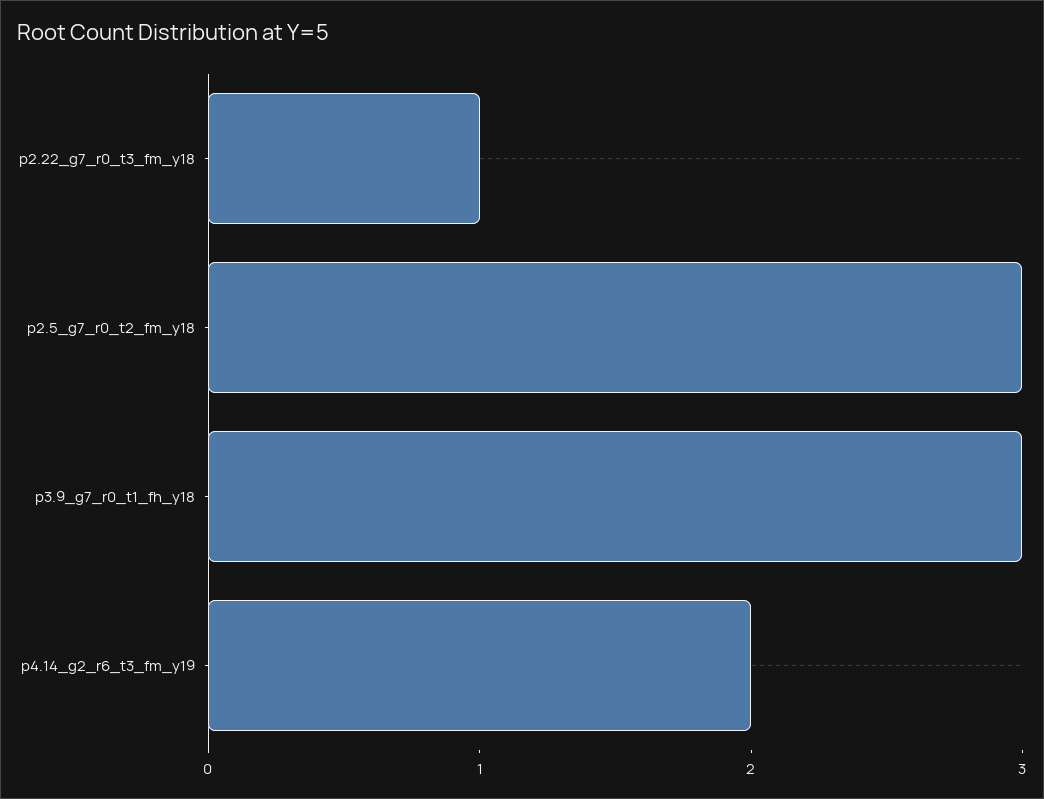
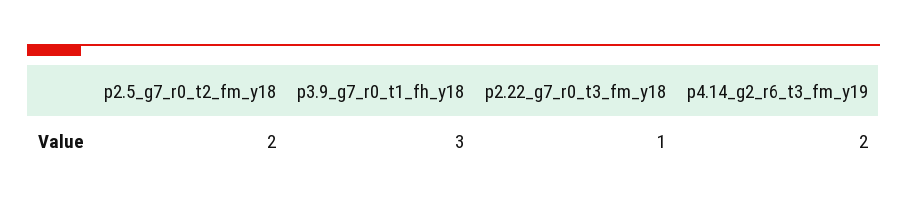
p2.5_g7_r0_t2_fm_y18: 3 -> 2

